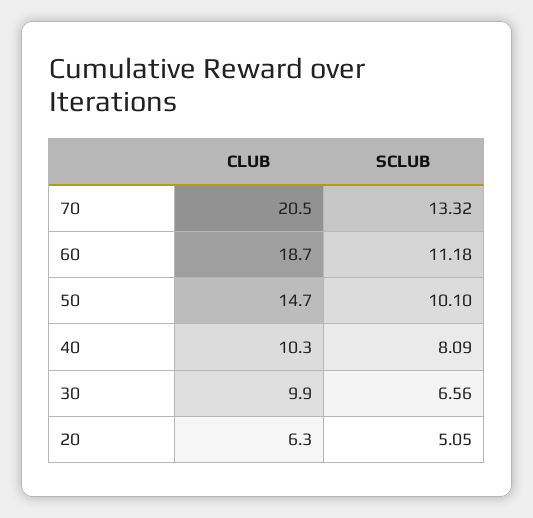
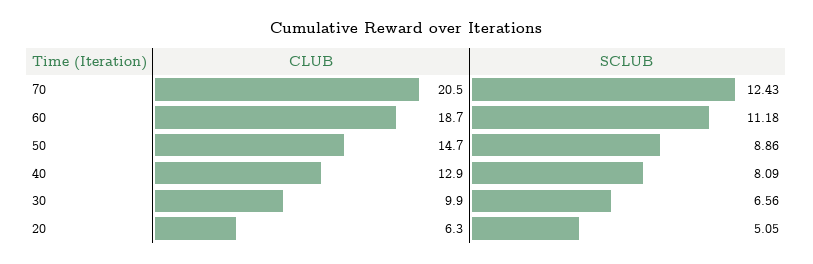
SCLUB, 70: 13.32 -> 12.43
SCLUB, 50: 10.1 -> 8.86
CLUB, 40: 10.3 -> 12.9

